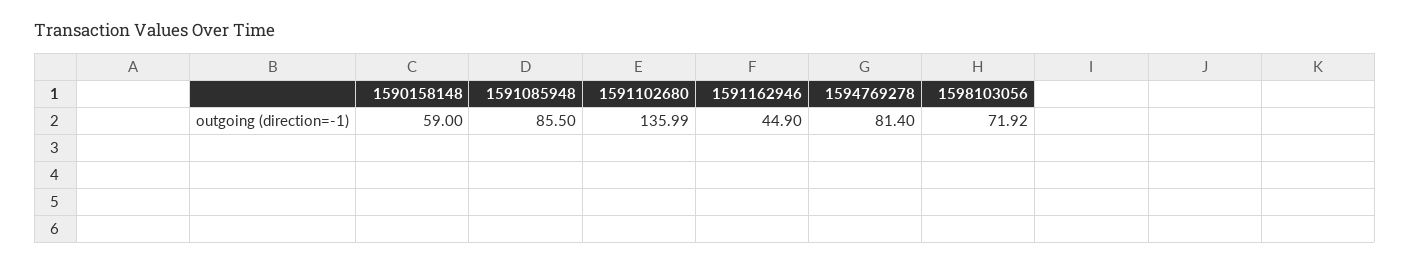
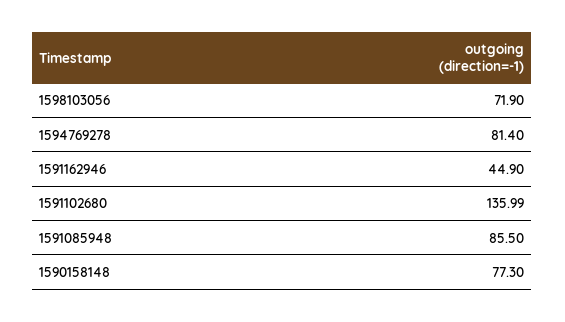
1590158148: 59 -> 77.3
1598103056: 71.92 -> 71.9

